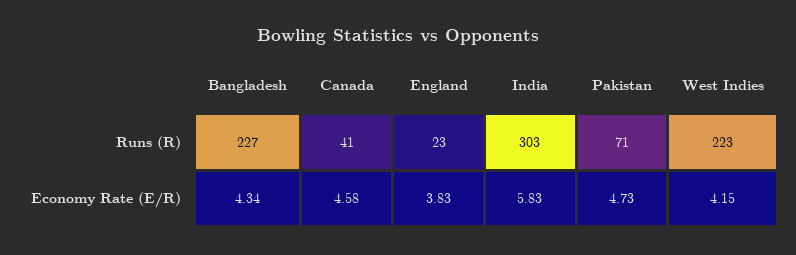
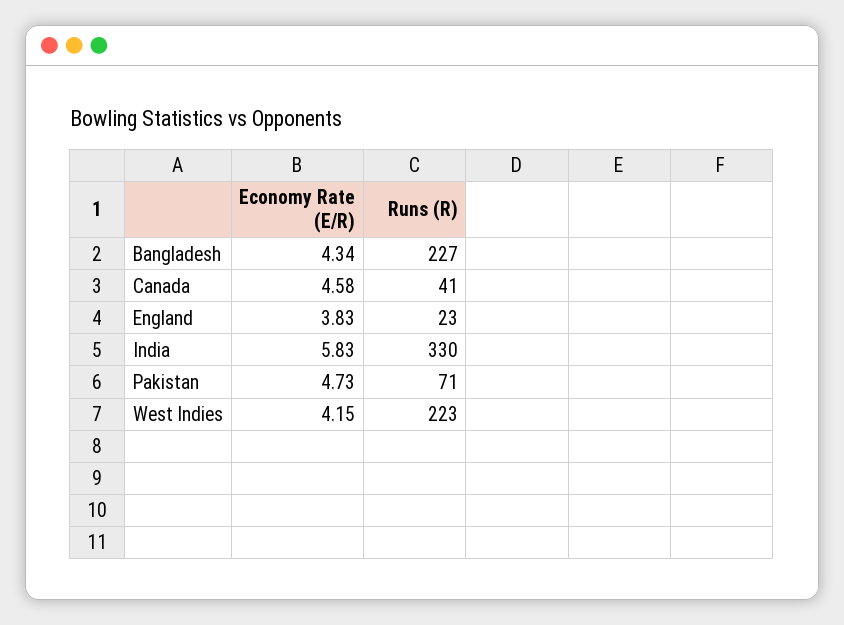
India, Runs (R): 303 -> 330

